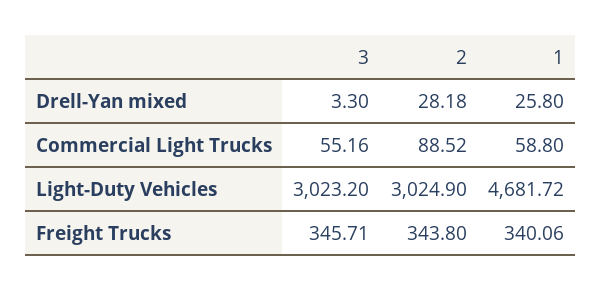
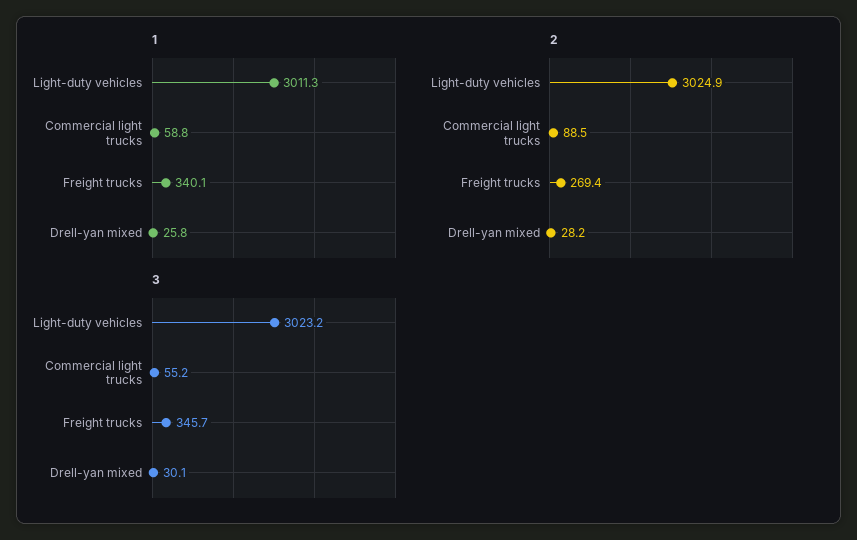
3, Drell-Yan mixed: 3.3 -> 30.1
1, Light-Duty Vehicles: 4681.72 -> 3011.3
2, Freight Trucks: 343.8 -> 269.4

